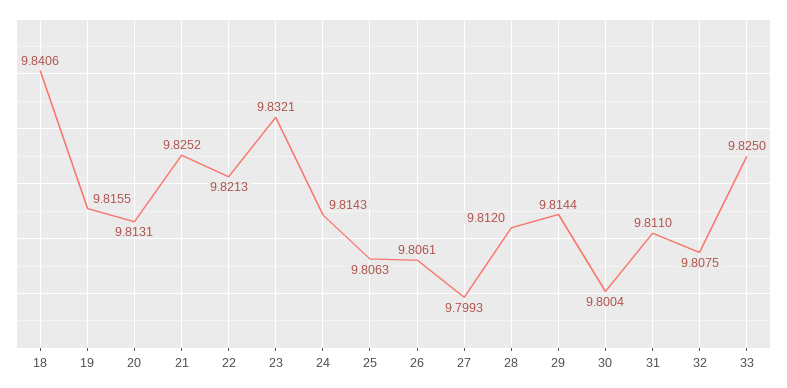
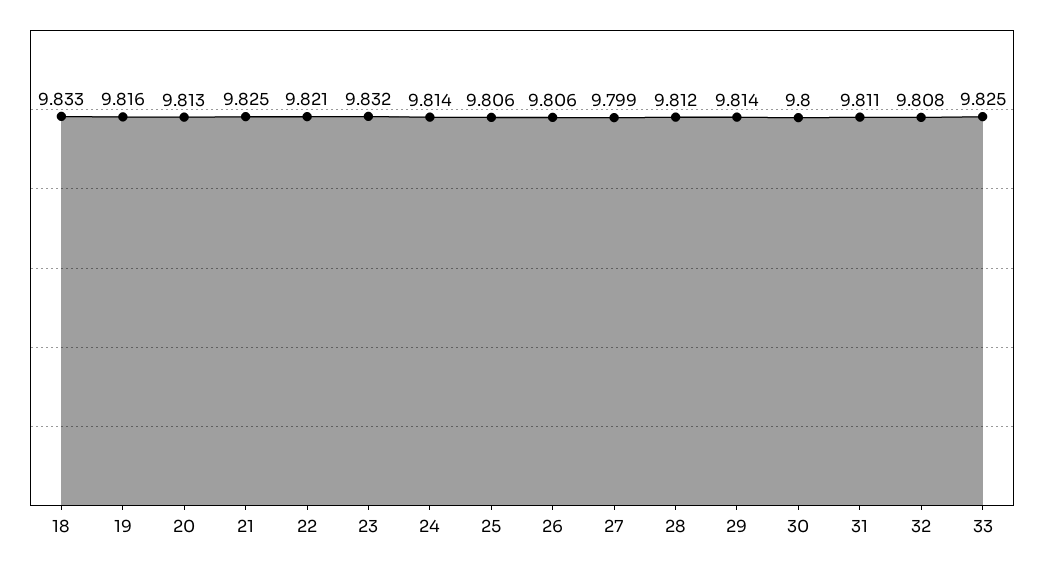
18: 9.8406 -> 9.833

